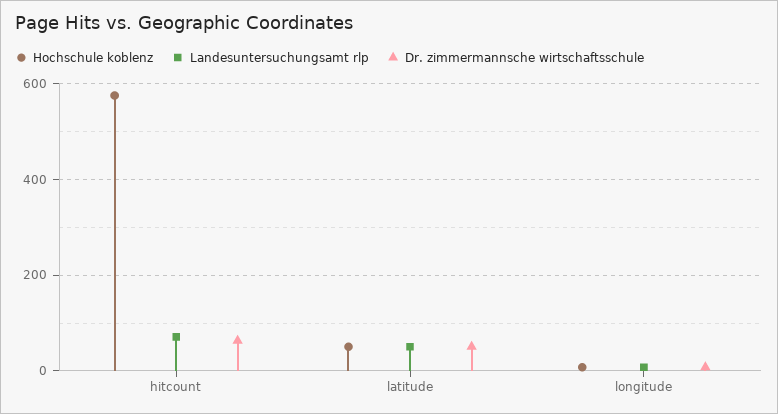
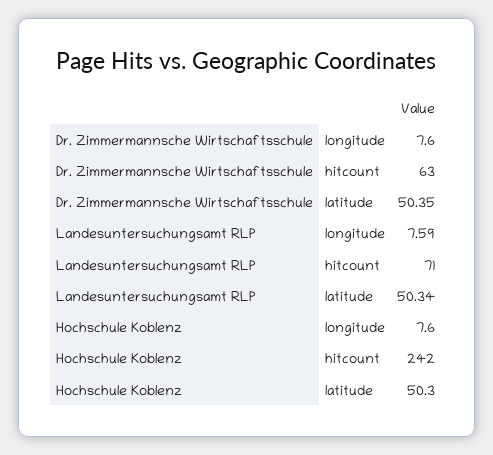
Hochschule koblenz, hitcount: 580 -> 242

